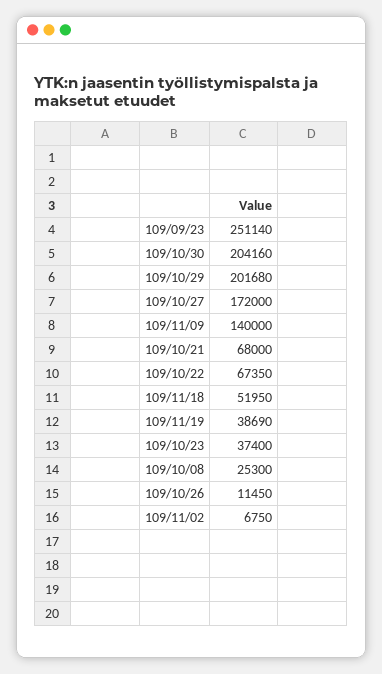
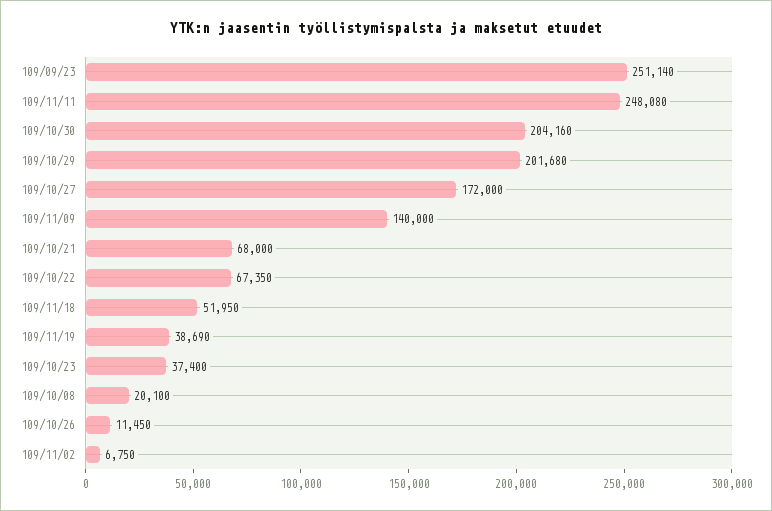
109/10/08: 25300 -> 20100
109/11/11: none -> 248080

